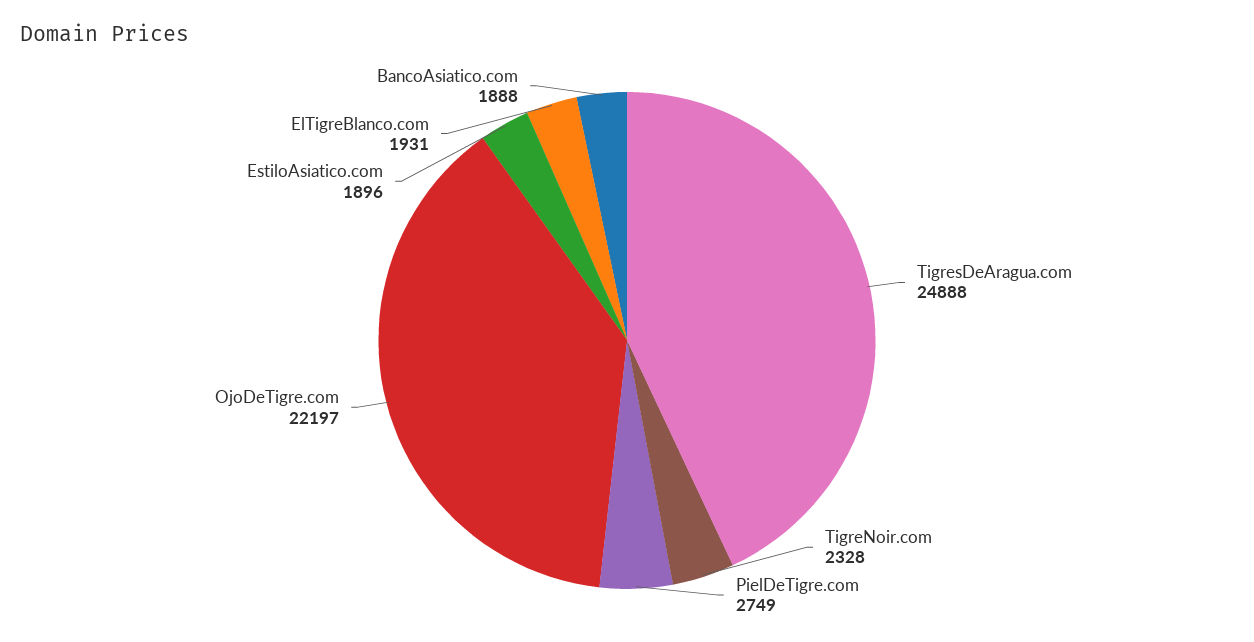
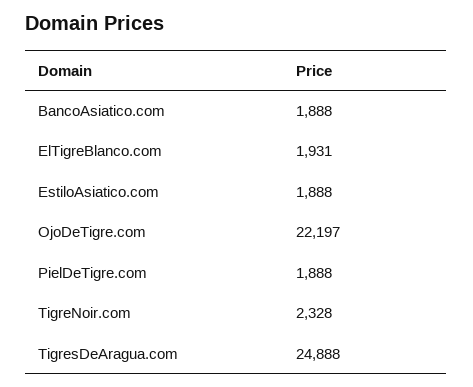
PielDeTigre.com: 2749 -> 1888
EstiloAsiatico.com: 1896 -> 1888

